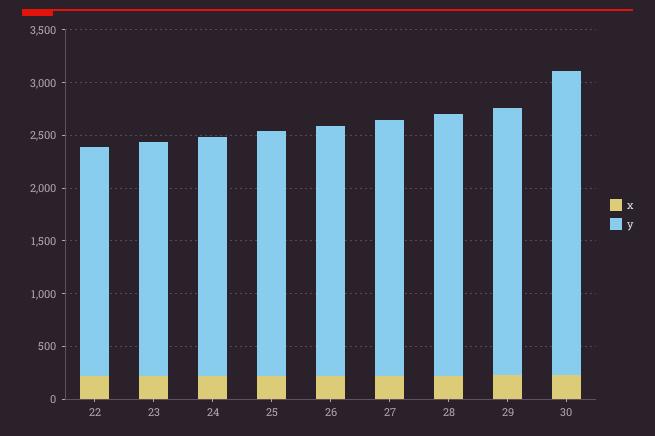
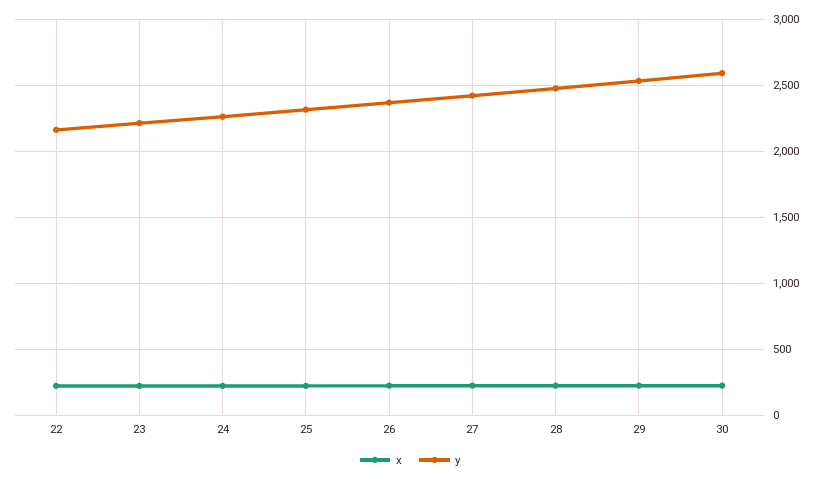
y, 30: 2900 -> 2600

